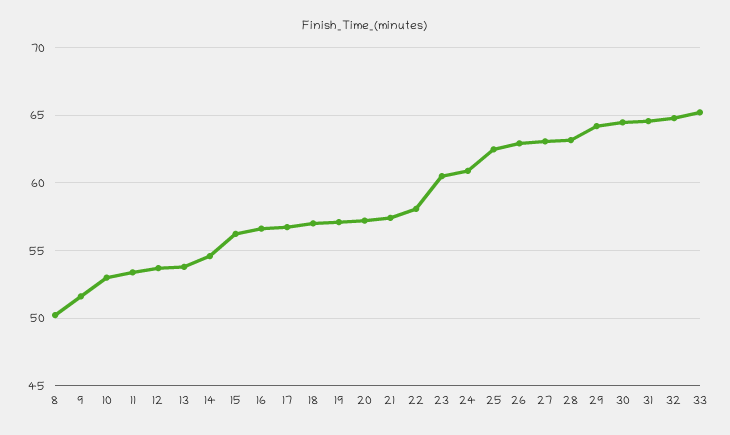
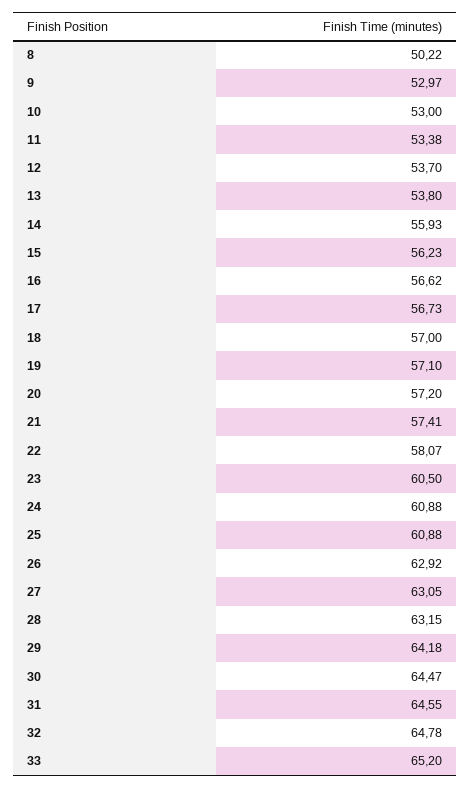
9: 51.5 -> 52.97
14: 54.5 -> 55.93
25: 62.5 -> 60.88

